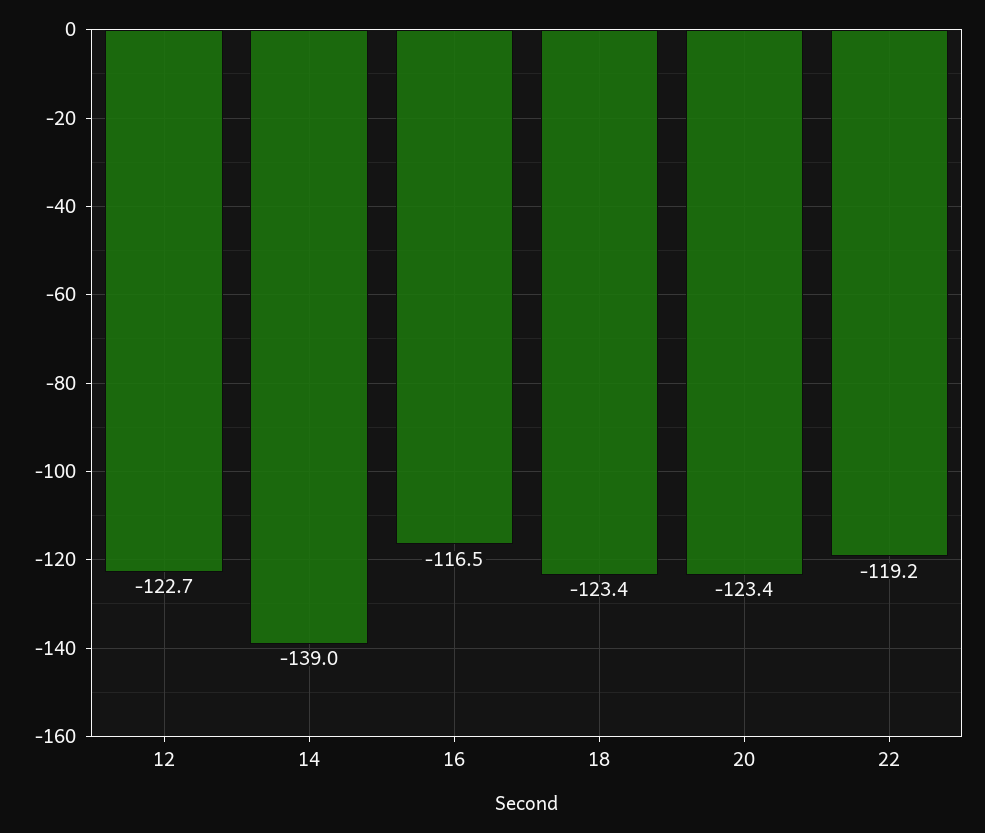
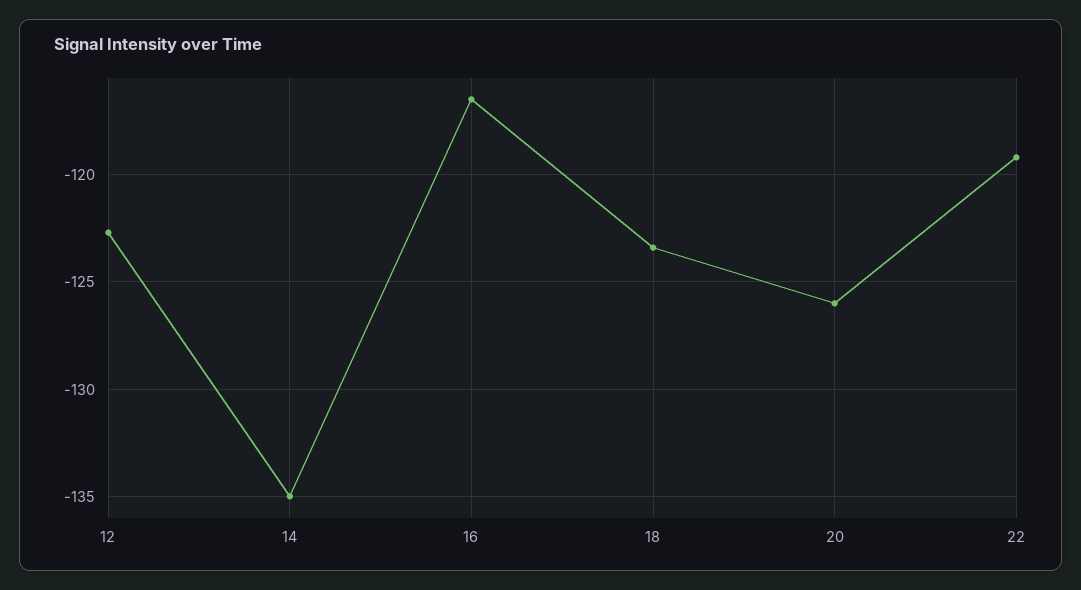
14: -139 -> -135
20: -123.4 -> -126

